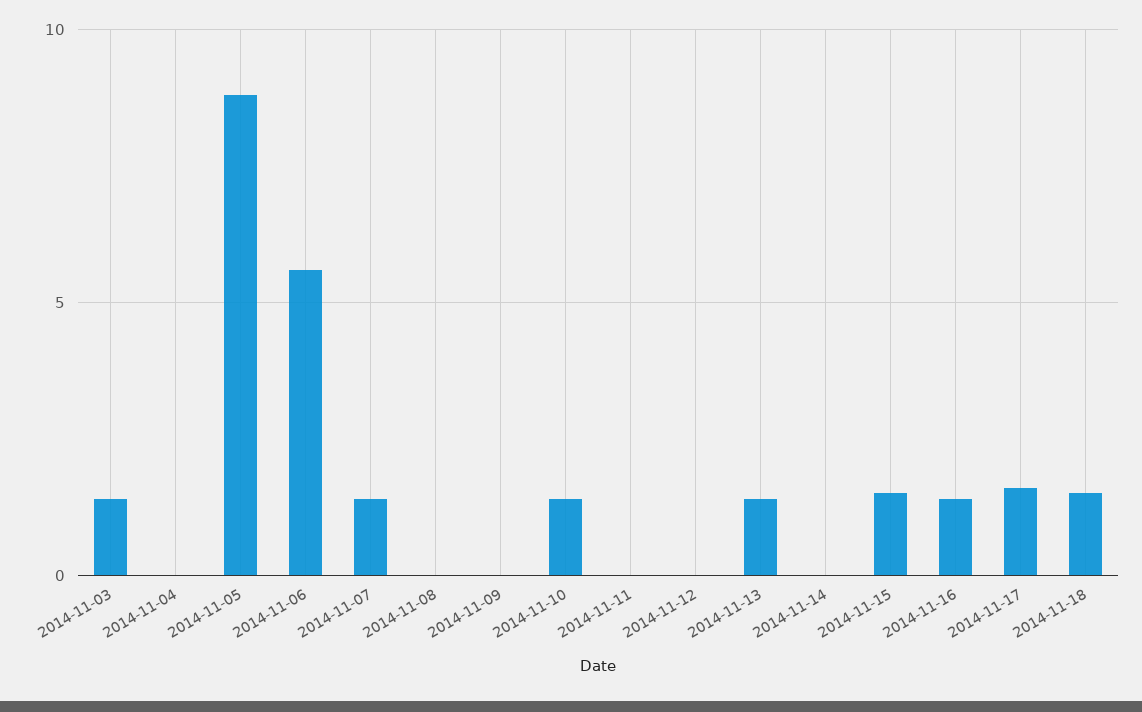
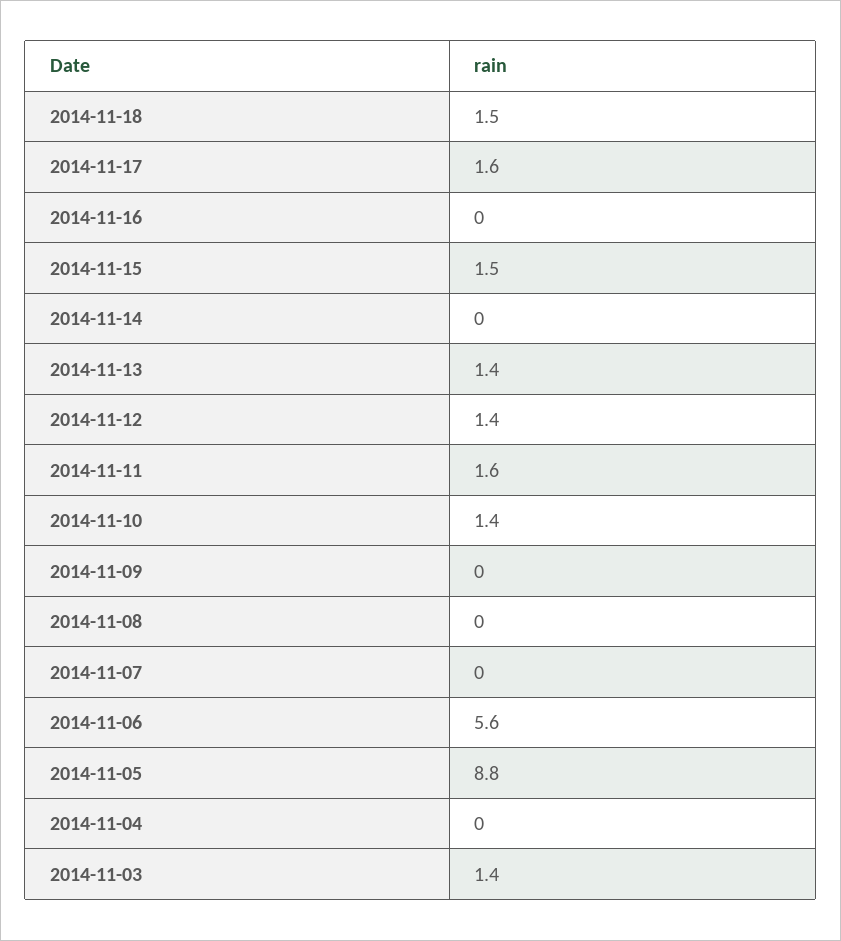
2014-11-07: 1.5 -> 0
2014-11-11: 0 -> 1.6
2014-11-12: 0 -> 1.4
2014-11-16: 1.5 -> 0

